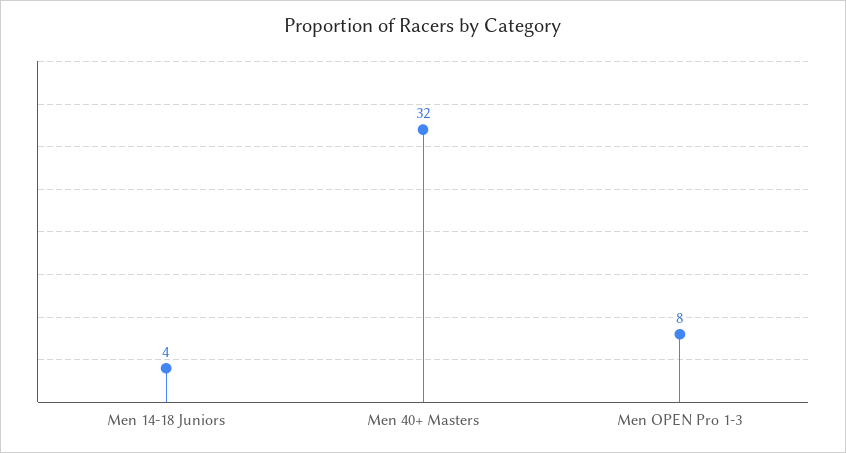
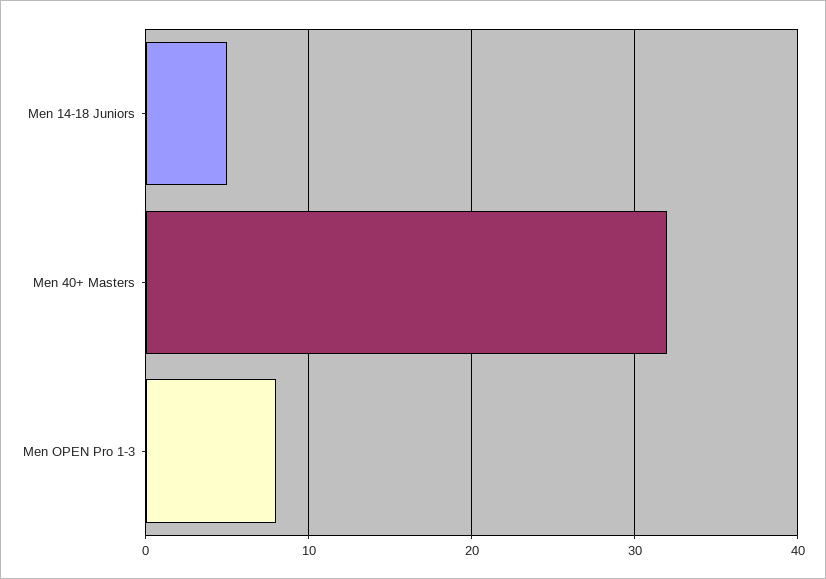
Men 14-18 Juniors: 4 -> 5

